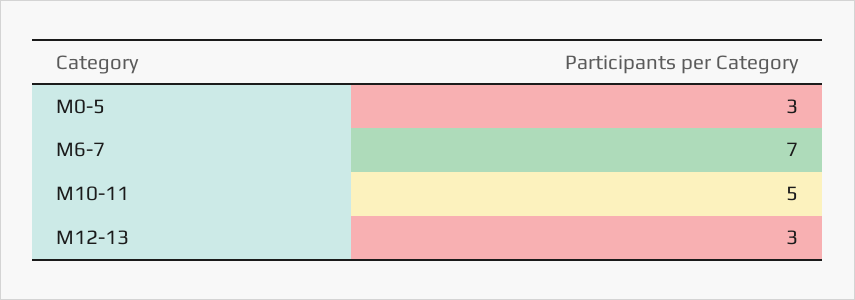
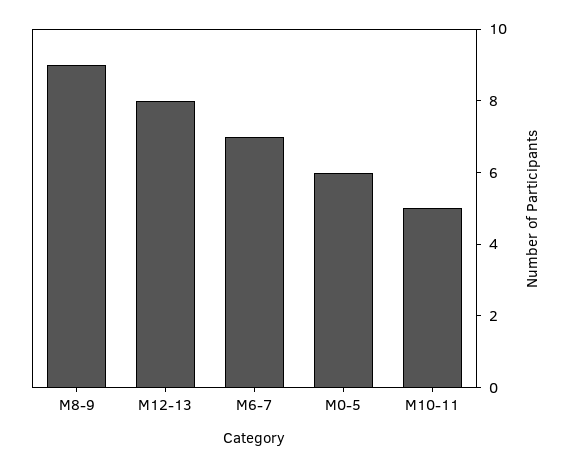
M0-5: 3 -> 6
M12-13: 3 -> 8
M8-9: none -> 9

